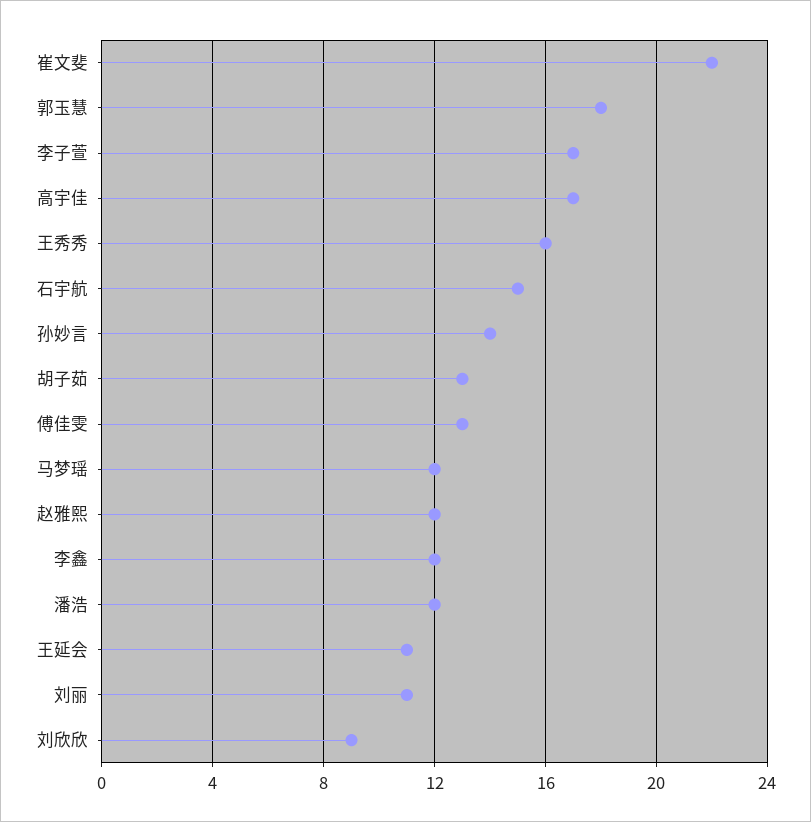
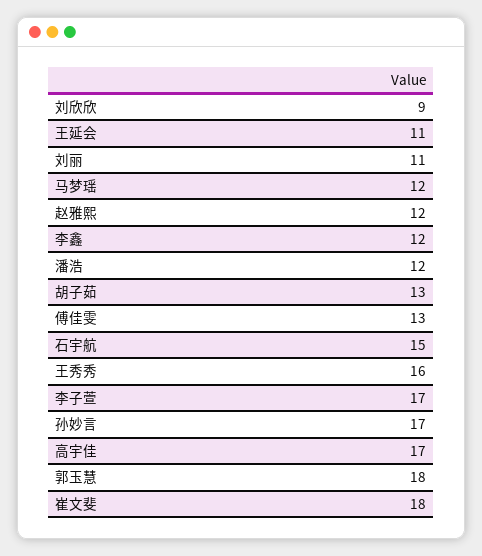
崔文斐: 22 -> 18
孙妙言: 14 -> 17

